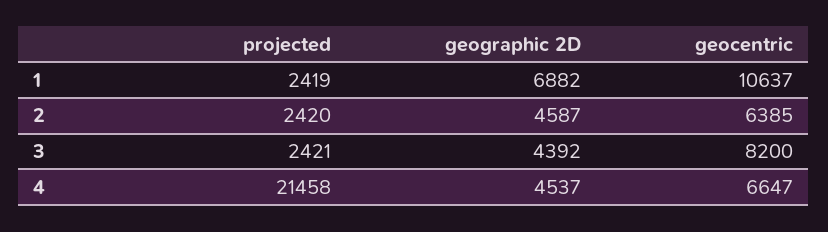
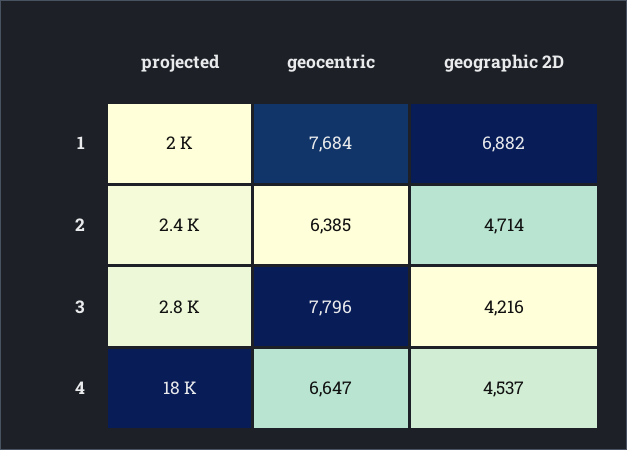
projected, 1: 2419 -> 2000
geocentric, 1: 10637 -> 7684
geographic 2D, 2: 4587 -> 4714
projected, 3: 2421 -> 2800
geographic 2D, 3: 4392 -> 4216
geocentric, 3: 8200 -> 7796
projected, 4: 21458 -> 18000

